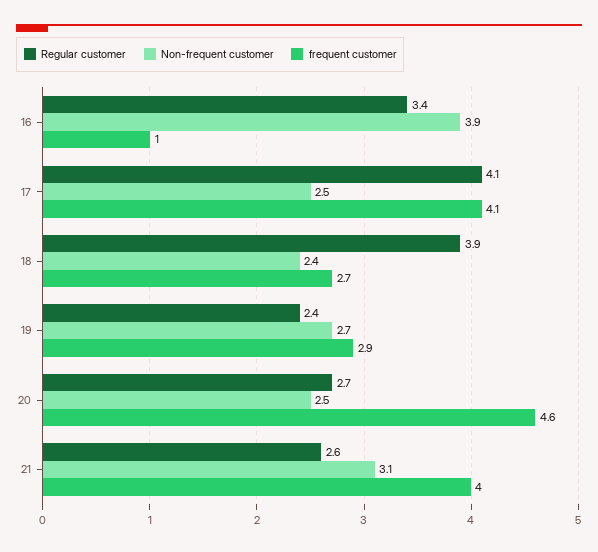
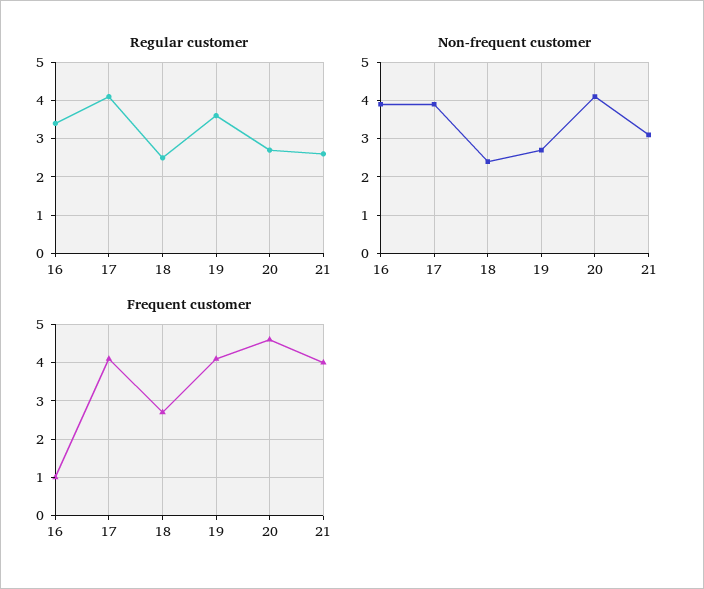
Non-frequent customer, 17: 2.5 -> 4
Regular customer, 18: 3.9 -> 2.5
Regular customer, 19: 2.4 -> 3.5
frequent customer, 19: 2.9 -> 4
Non-frequent customer, 20: 2.5 -> 4

